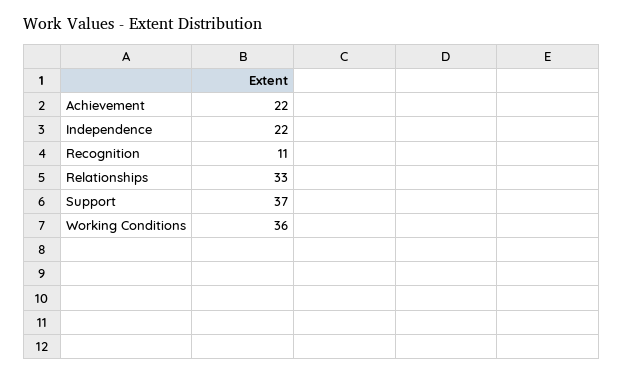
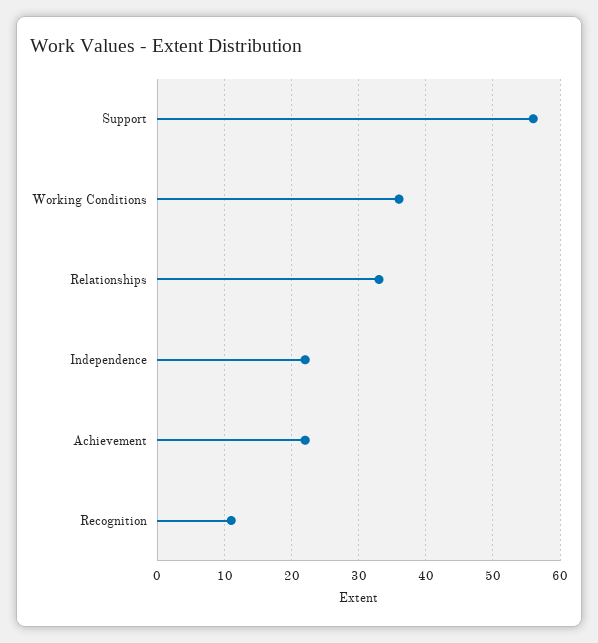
Support: 37 -> 56

